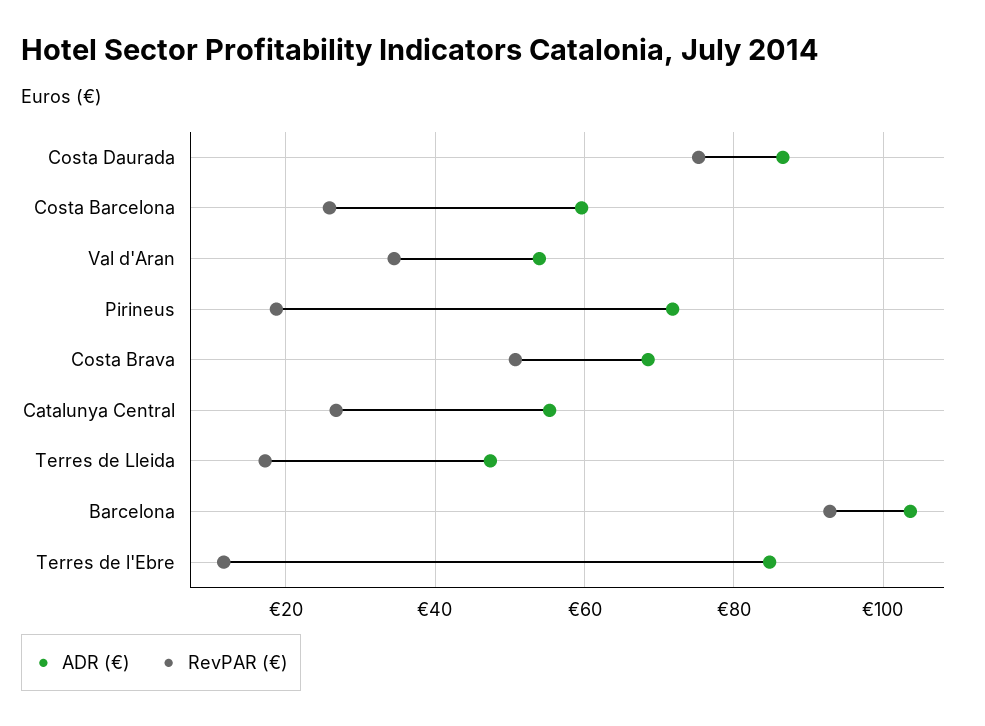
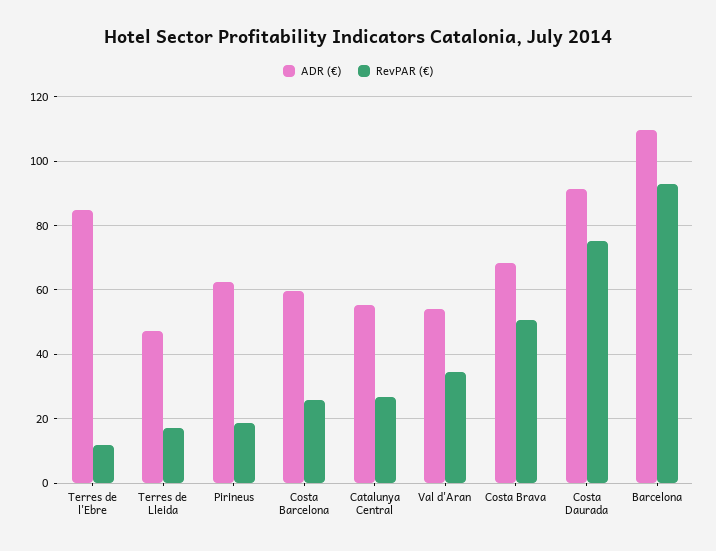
ADR (€), Costa Daurada: 86 -> 92
ADR (€), Pirineus: 72 -> 62
ADR (€), Barcelona: 104 -> 110

